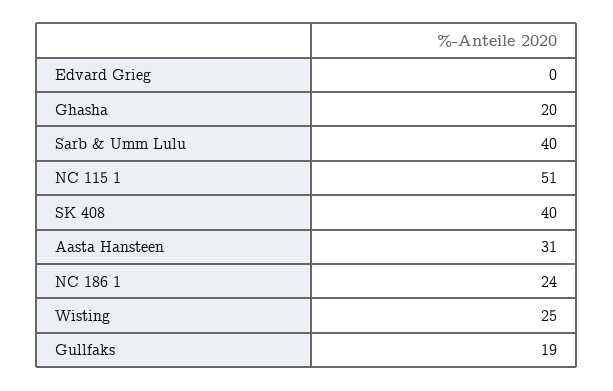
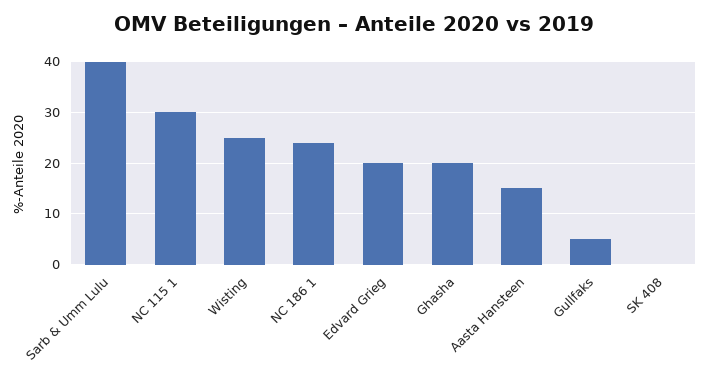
Edvard Grieg: 0 -> 20
NC 115 1: 51 -> 30
SK 408: 40 -> 0
Aasta Hansteen: 31 -> 15
Gullfaks: 19 -> 5

